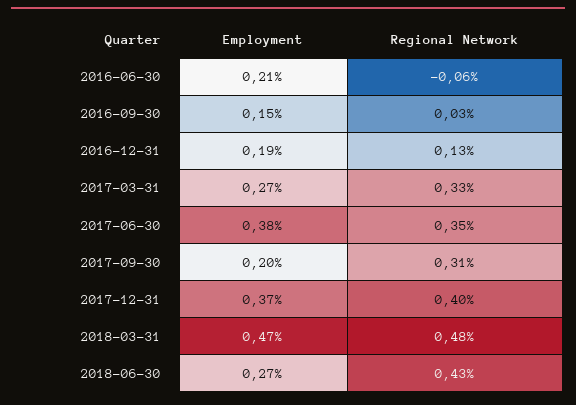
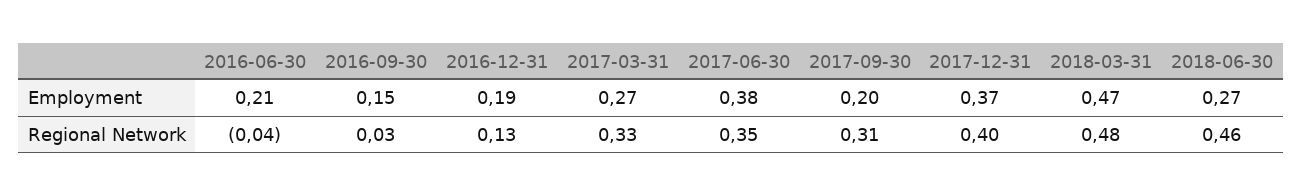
Regional Network, 2016-06-30: -0.06 -> -0.04
Regional Network, 2018-06-30: 0.43 -> 0.46

